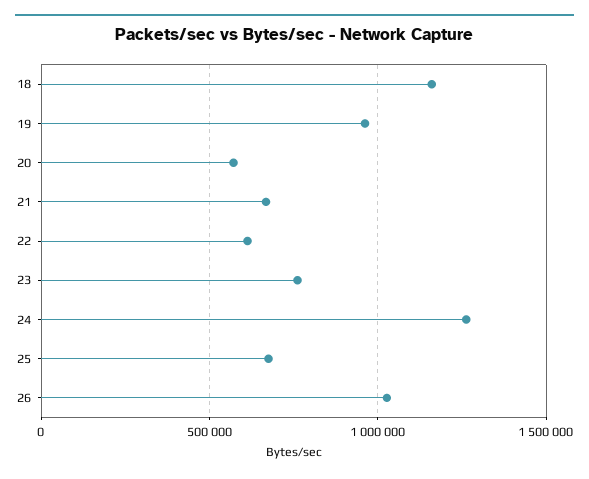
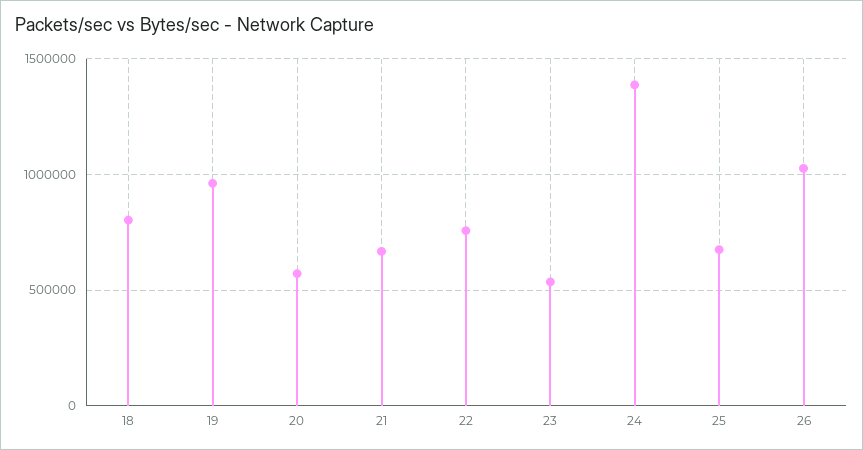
18: 1150000 -> 800000
22: 600000 -> 750000
23: 750000 -> 550000
24: 1250000 -> 1400000

